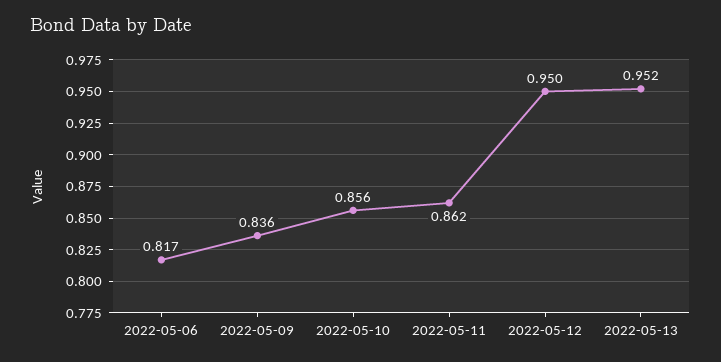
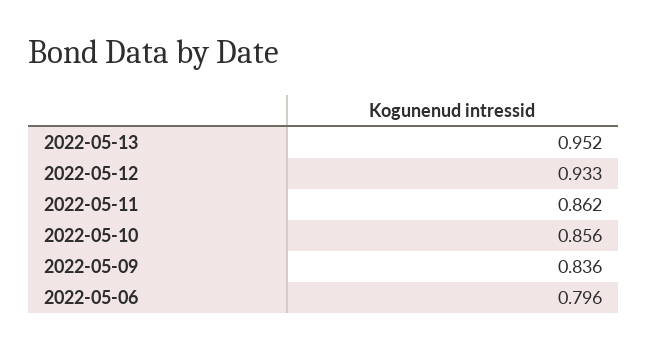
2022-05-06: 0.817 -> 0.796
2022-05-12: 0.95 -> 0.933

